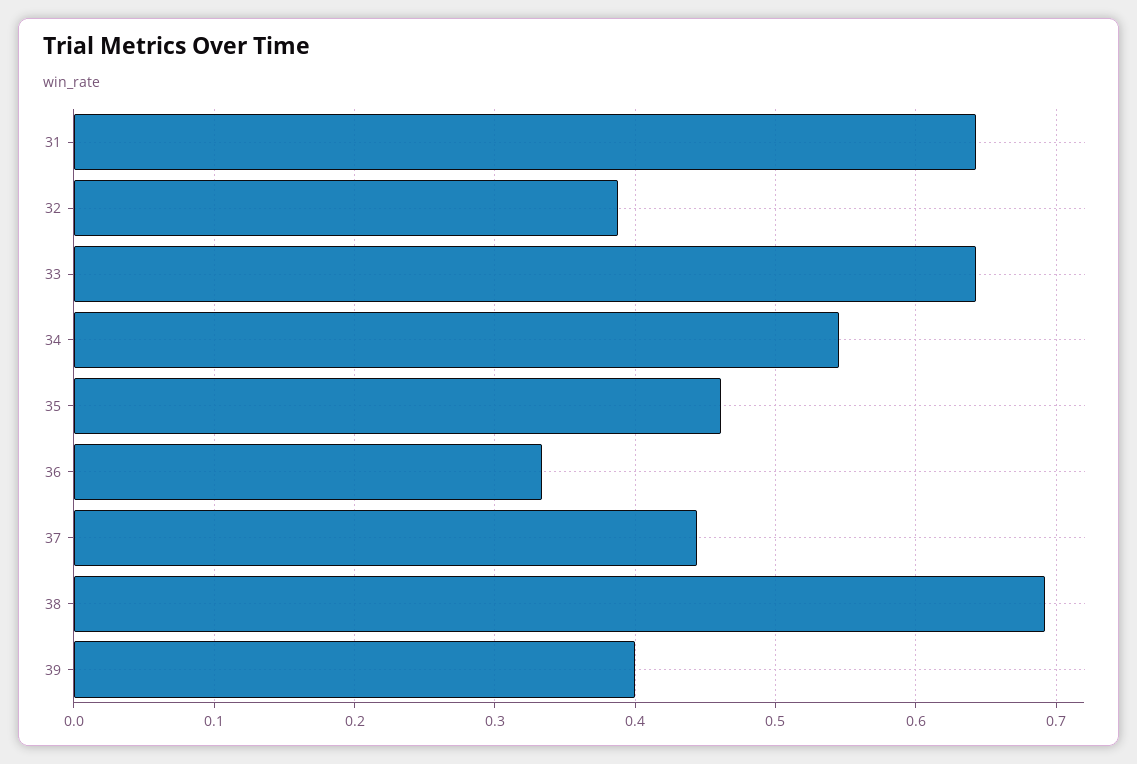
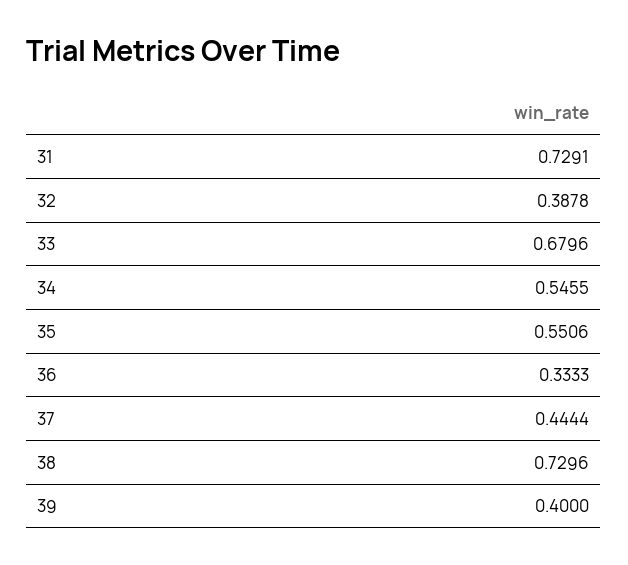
31: 0.64 -> 0.7291
33: 0.64 -> 0.6796
35: 0.46 -> 0.5506
38: 0.69 -> 0.7296

